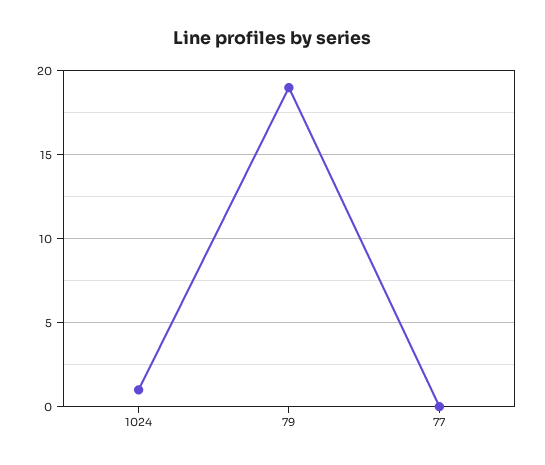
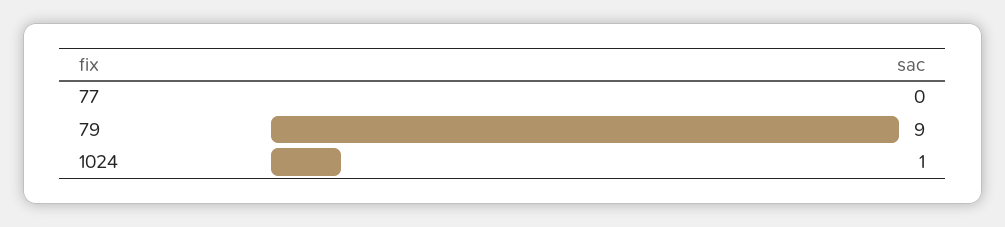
79: 19 -> 9

